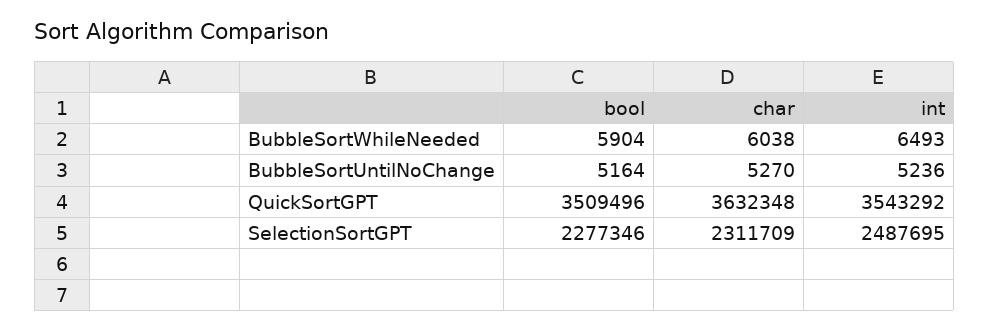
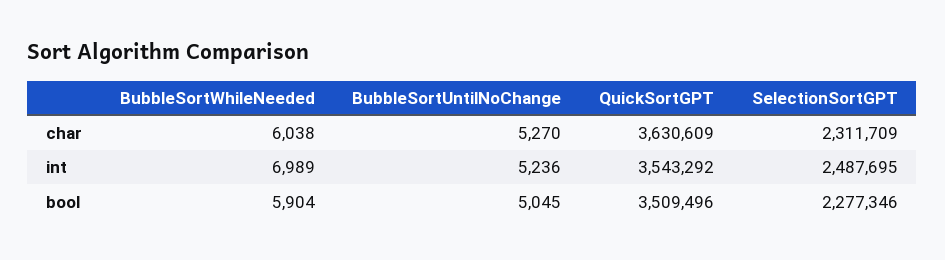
int, BubbleSortWhileNeeded: 6493 -> 6989
bool, BubbleSortUntilNoChange: 5164 -> 5045
char, QuickSortGPT: 3632348 -> 3630609

